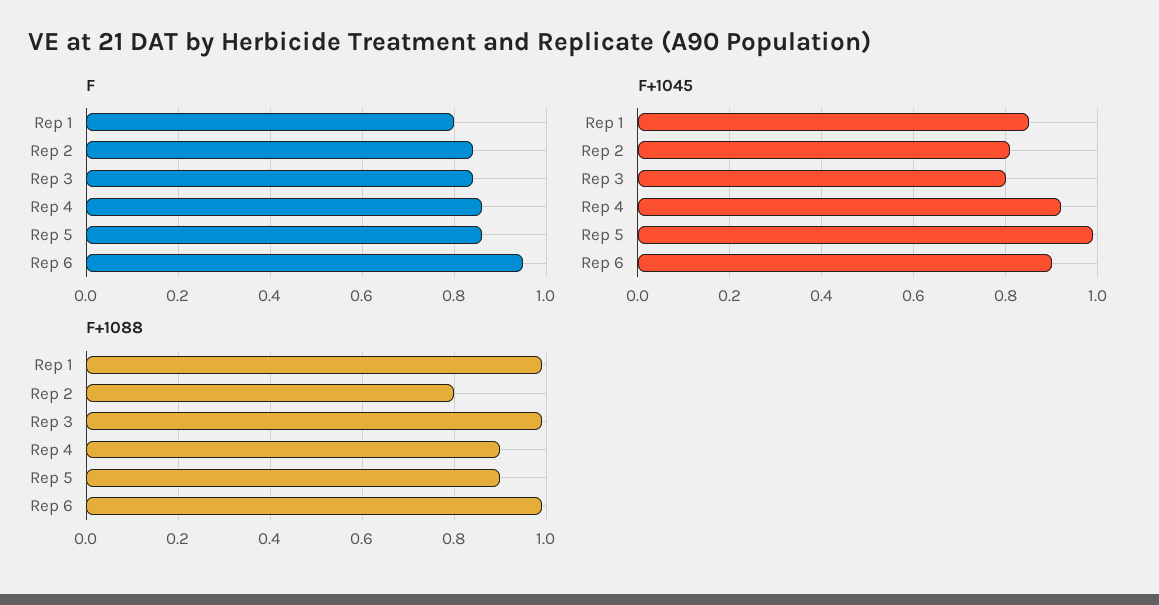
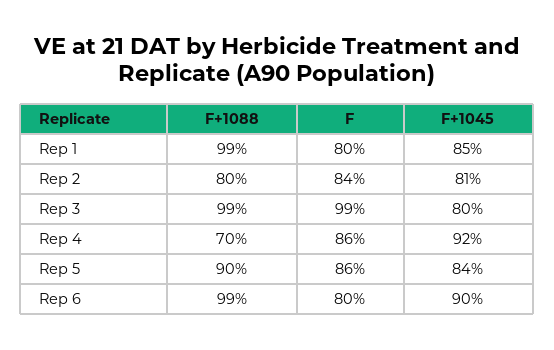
F, Rep 3: 0.85 -> 0.99
F, Rep 6: 0.95 -> 0.8
F+1045, Rep 5: 1 -> 0.84
F+1088, Rep 4: 0.9 -> 0.7

